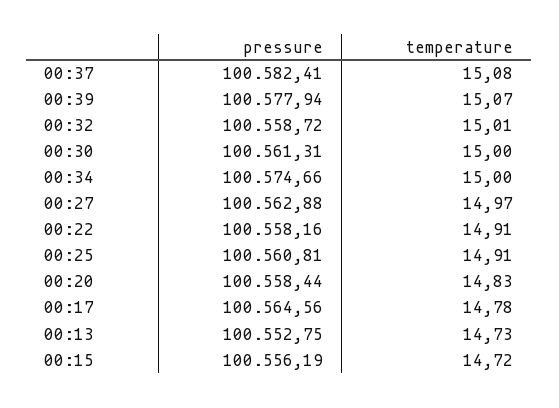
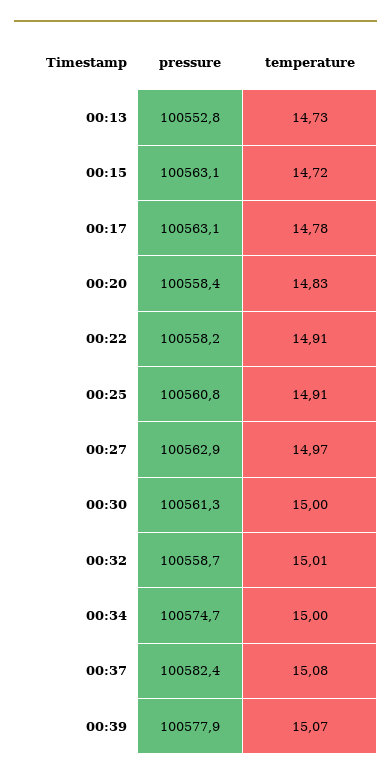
pressure, 00:17: 100564.56 -> 100563.1
pressure, 00:15: 100556.19 -> 100563.1

